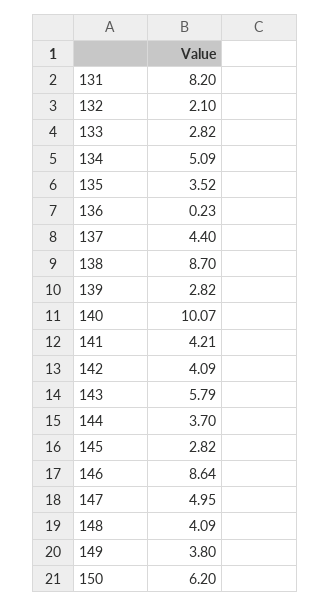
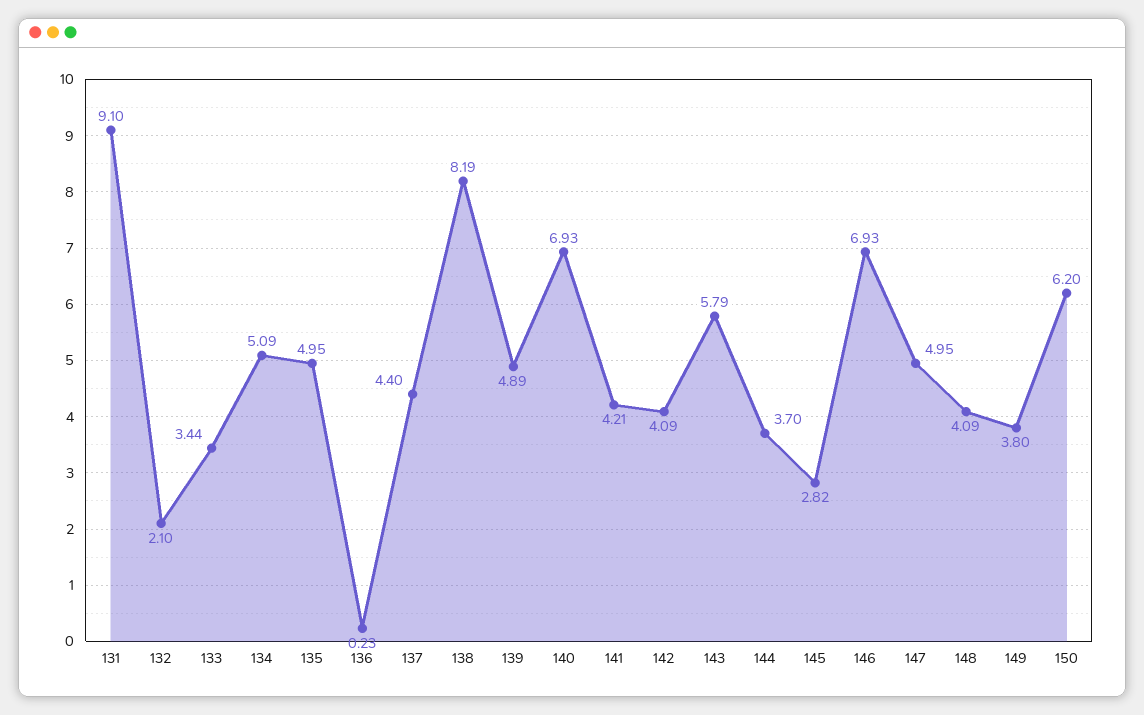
131: 8.2 -> 9.1
133: 2.82 -> 3.44
135: 3.52 -> 4.95
138: 8.7 -> 8.19
139: 2.82 -> 4.89
140: 10.07 -> 6.93
146: 8.64 -> 6.93

